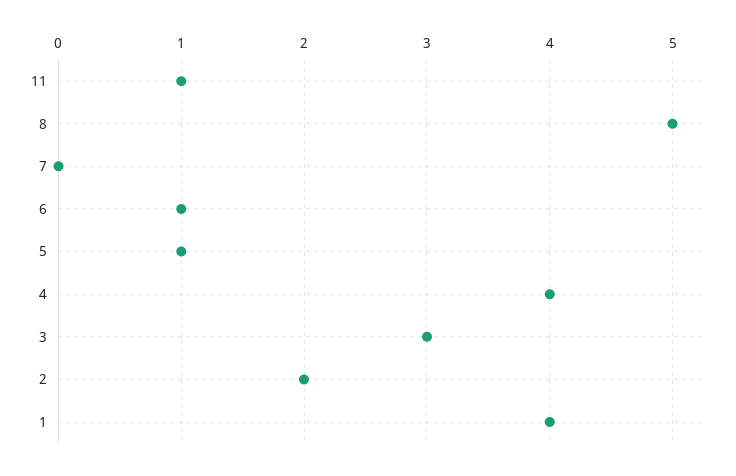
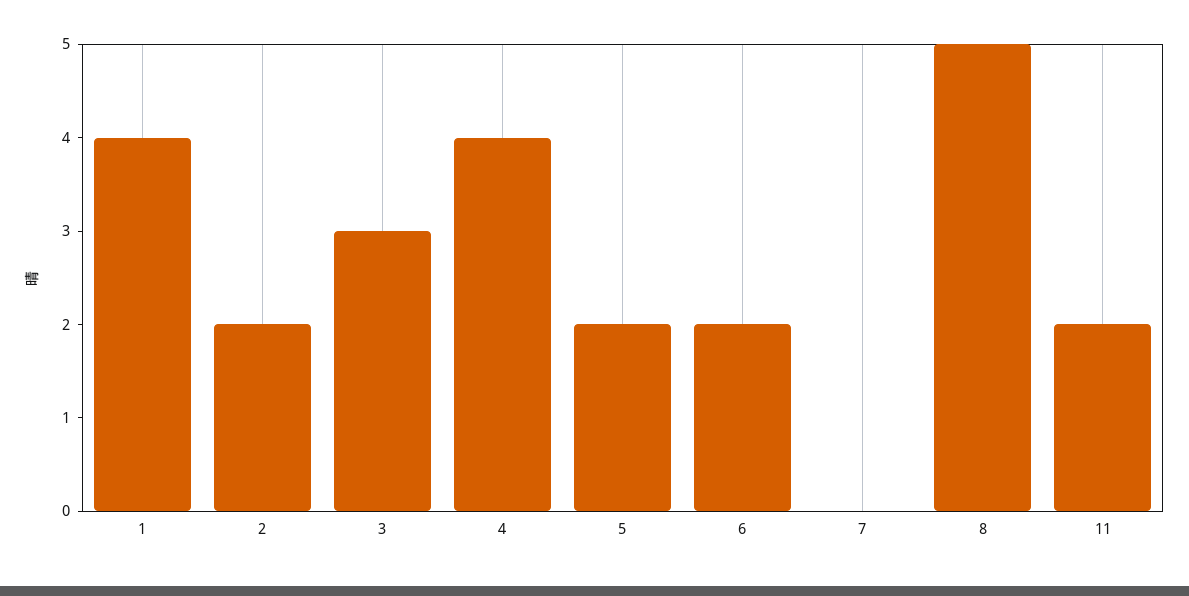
11: 1 -> 2
6: 1 -> 2
5: 1 -> 2

